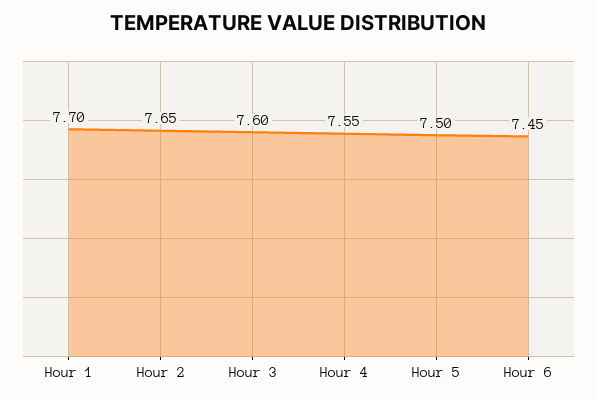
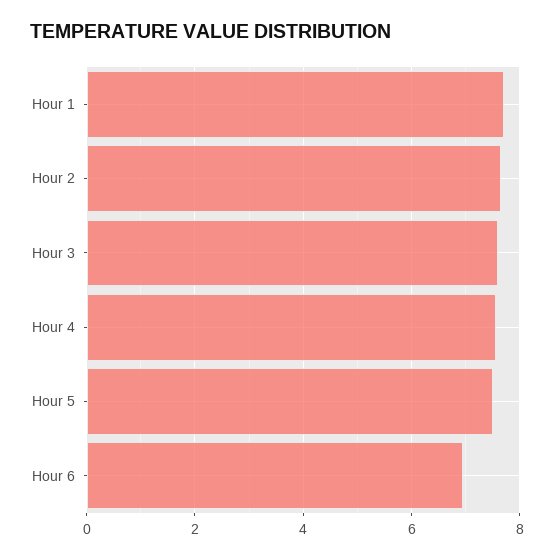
Hour 6: 7.45 -> 7

